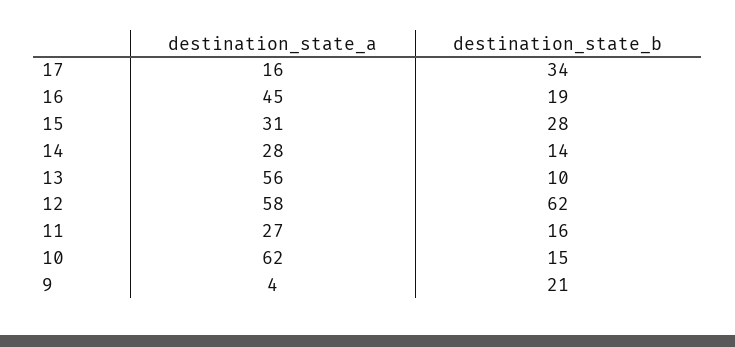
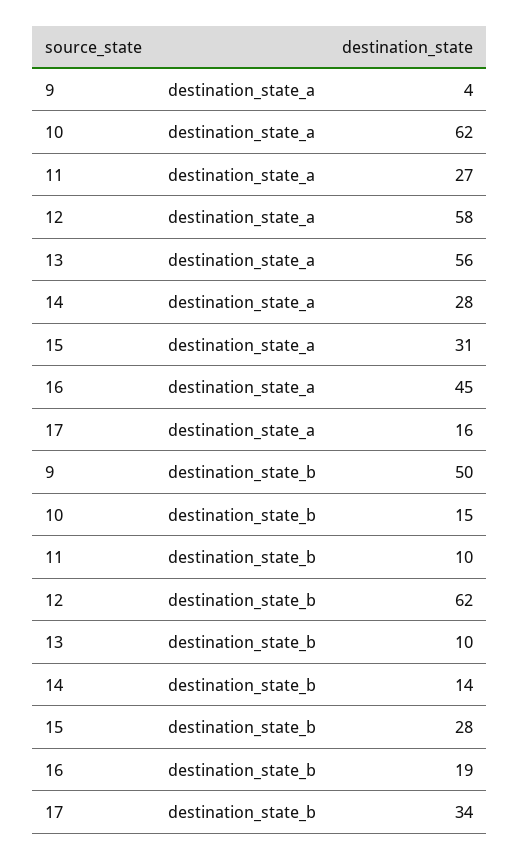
destination_state_b, 11: 16 -> 10
destination_state_b, 9: 21 -> 50

